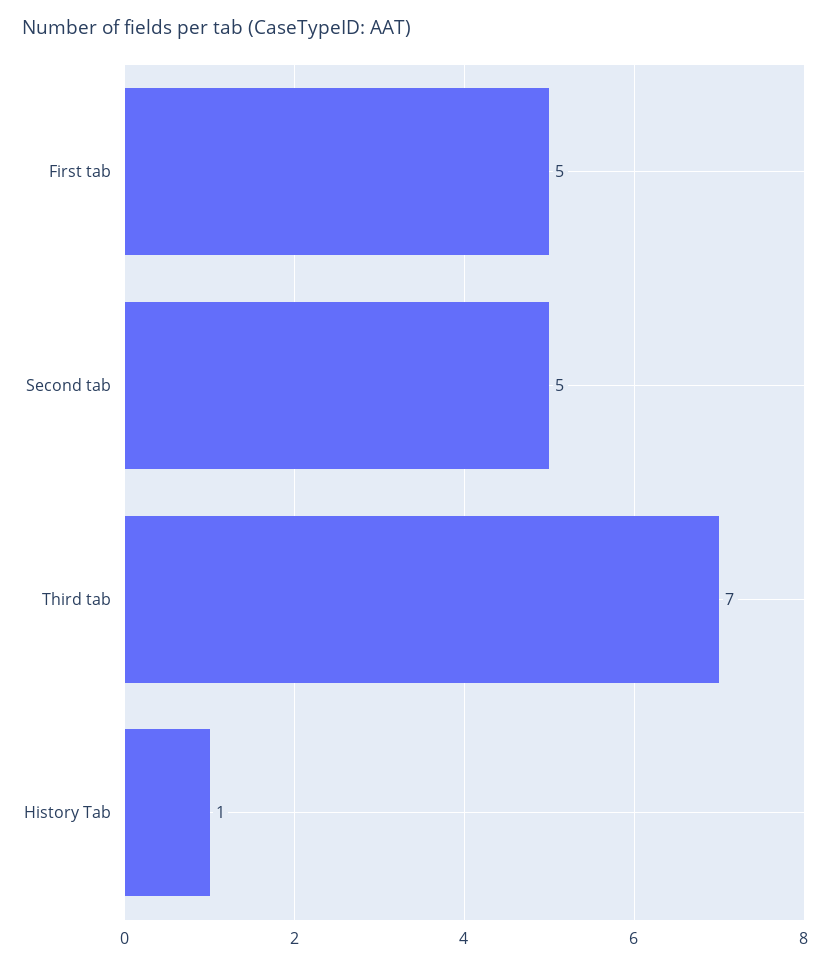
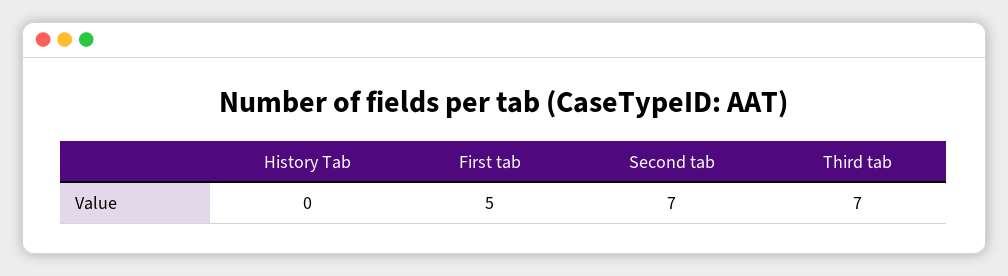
Second tab: 5 -> 7
History Tab: 1 -> 0

